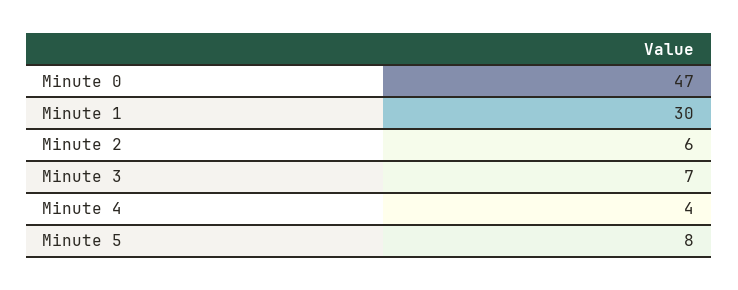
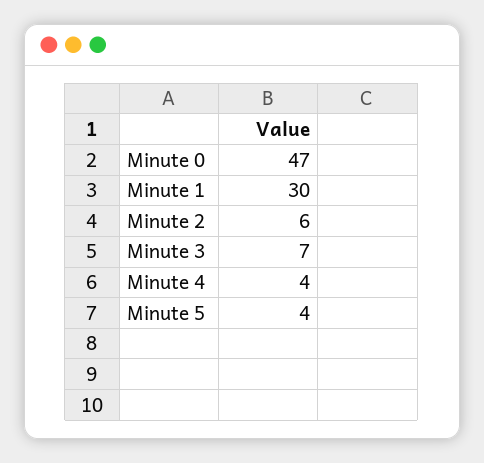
Minute 5: 8 -> 4

